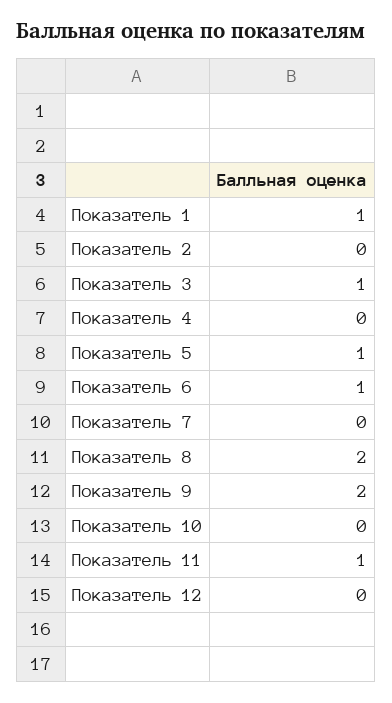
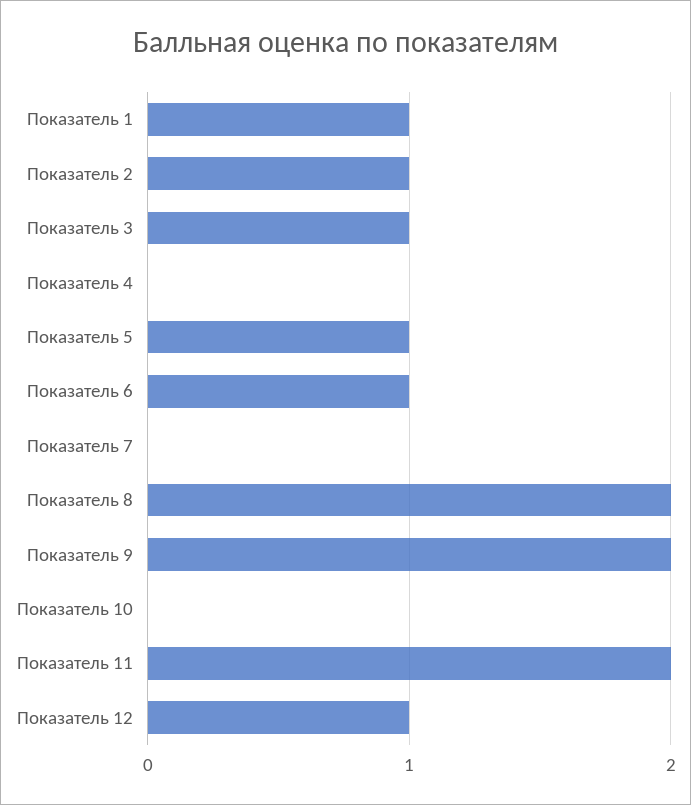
Показатель 2: 0 -> 1
Показатель 11: 1 -> 2
Показатель 12: 0 -> 1

